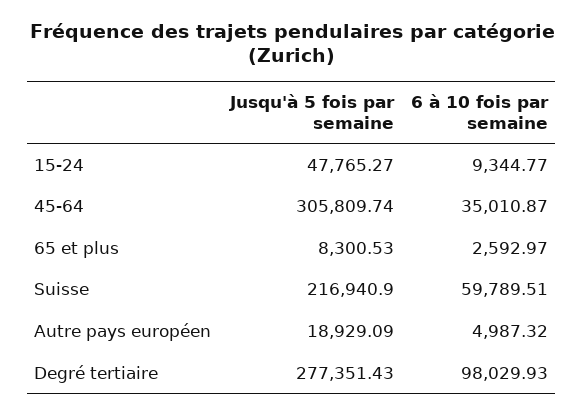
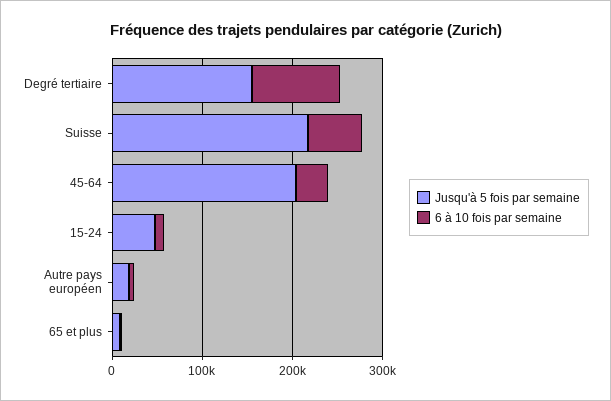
Jusqu'à 5 fois par semaine, 45-64: 305809.74 -> 200000
Jusqu'à 5 fois par semaine, Degré tertiaire: 277351.43 -> 160000

